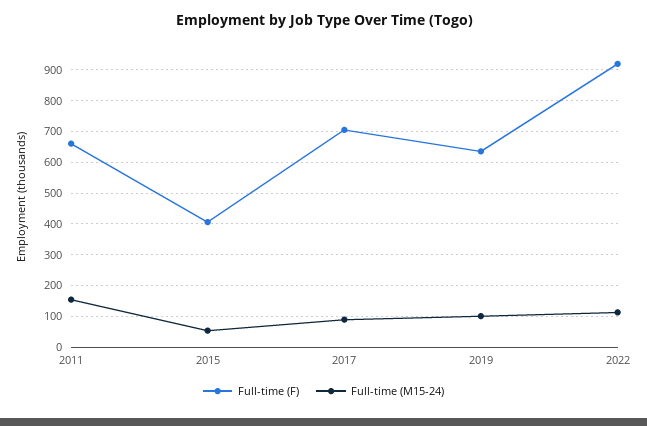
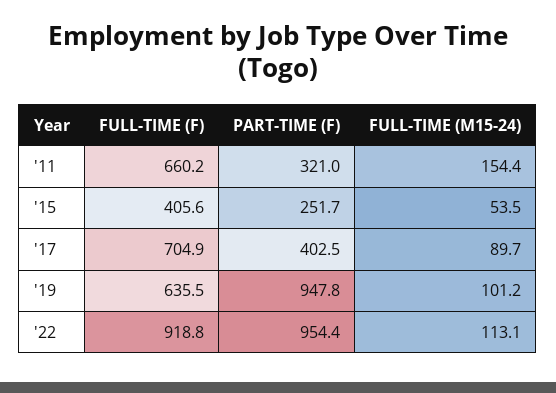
PART-TIME (F), 2011: none -> 321
PART-TIME (F), 2015: none -> 251.7
PART-TIME (F), 2017: none -> 402.5
PART-TIME (F), 2019: none -> 947.8
PART-TIME (F), 2022: none -> 954.4

